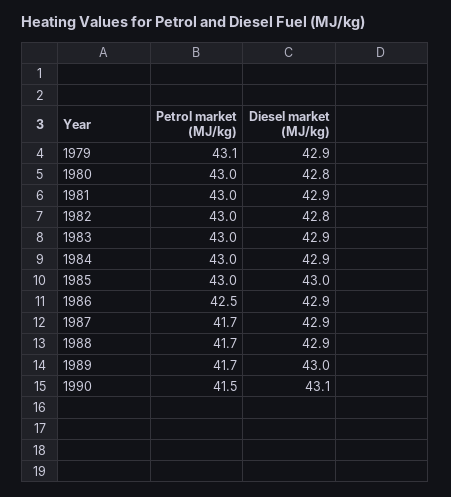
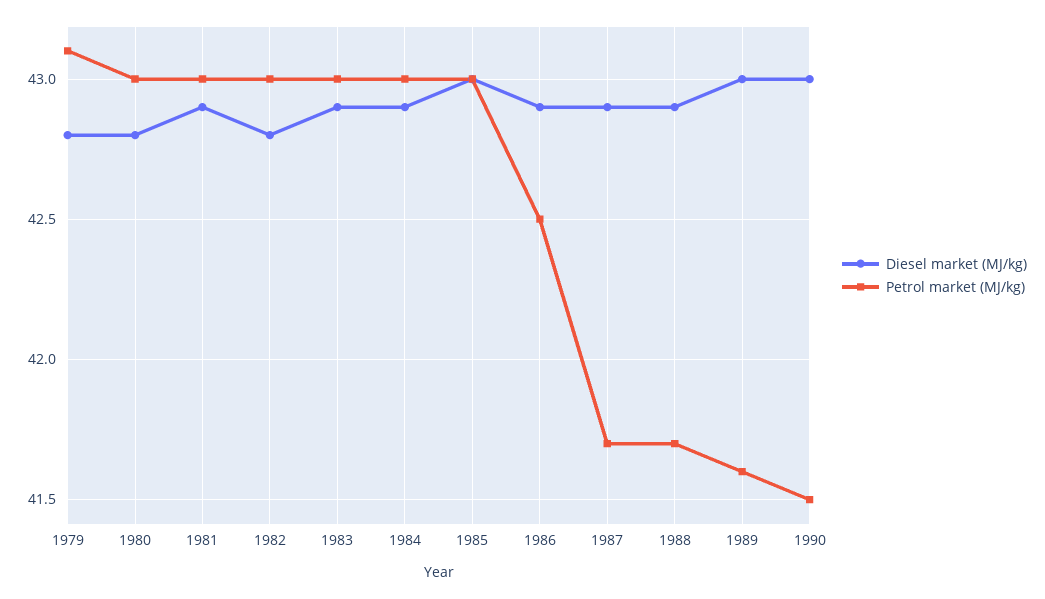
Diesel market (MJ/kg), 1979: 42.9 -> 42.8
Petrol market (MJ/kg), 1989: 41.7 -> 41.6
Diesel market (MJ/kg), 1990: 43.1 -> 43

